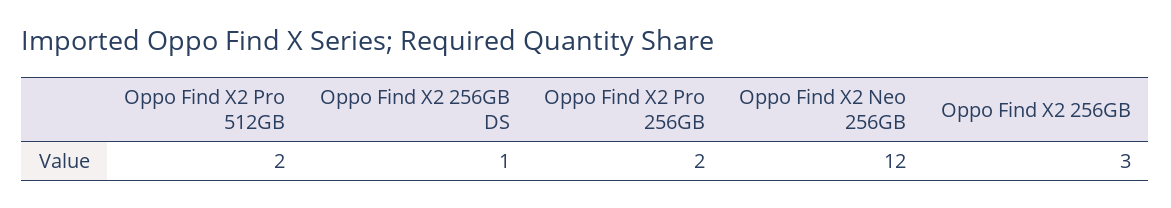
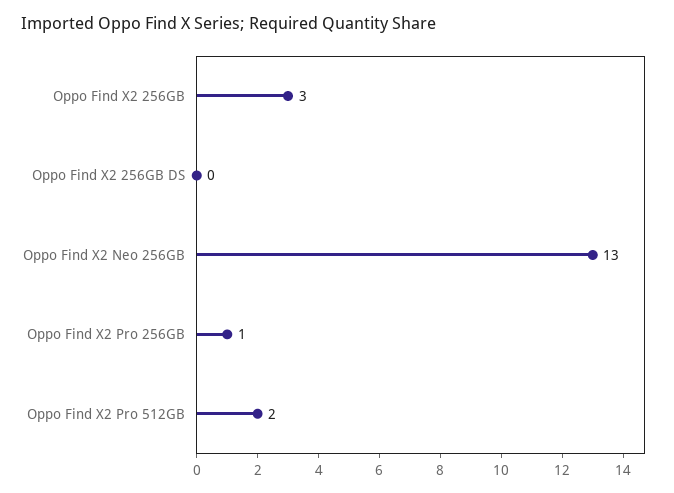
Oppo Find X2 256GB DS: 1 -> 0
Oppo Find X2 Pro 256GB: 2 -> 1
Oppo Find X2 Neo 256GB: 12 -> 13

